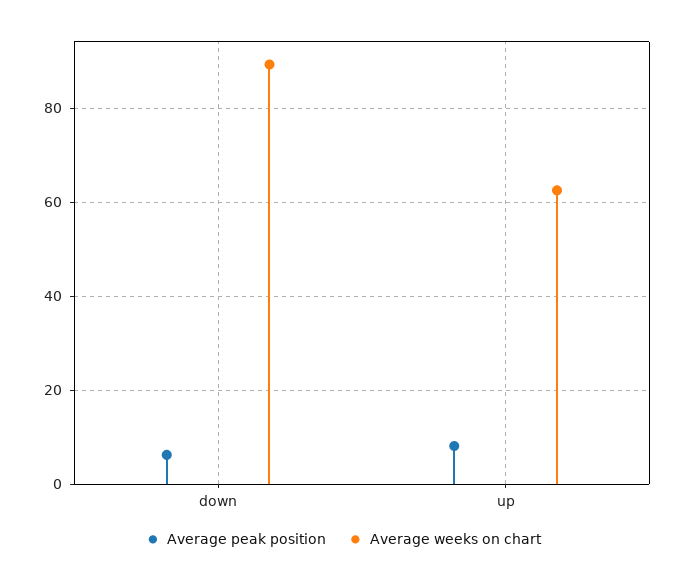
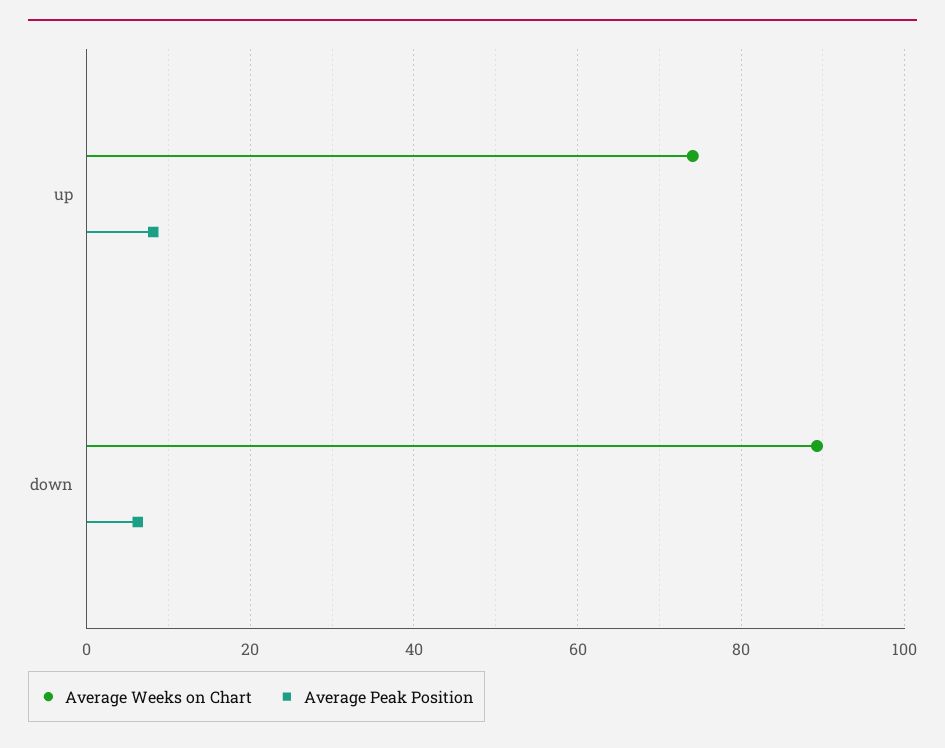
Average weeks on chart, up: 62 -> 74

